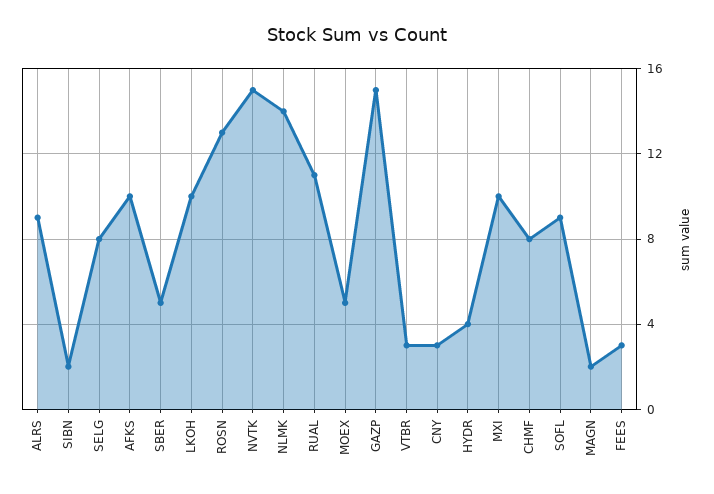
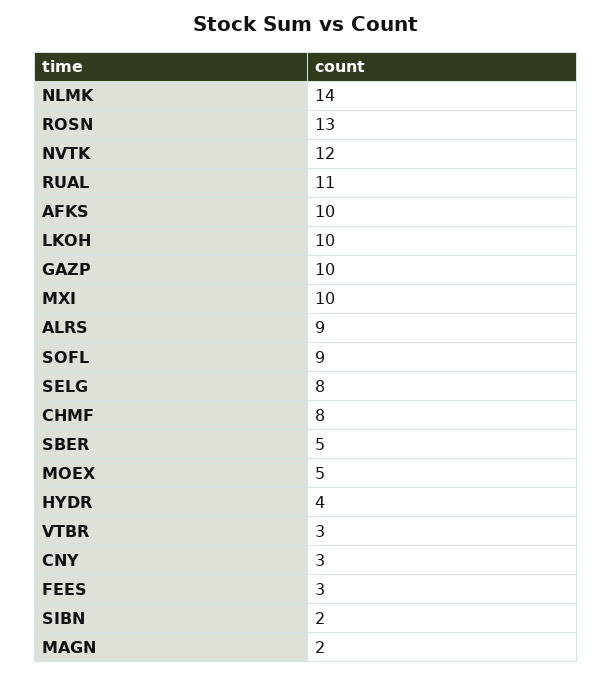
NVTK: 15 -> 12
GAZP: 15 -> 10

